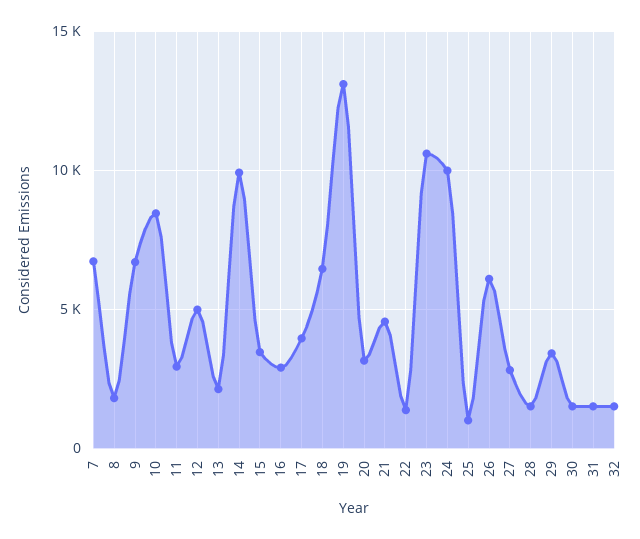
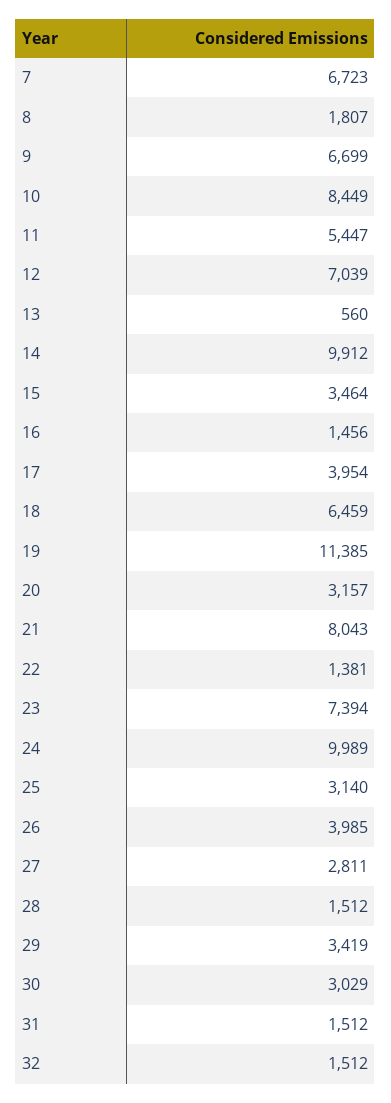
11: 3000 -> 5447
12: 5000 -> 7039
13: 2000 -> 560
16: 3000 -> 1456
19: 13000 -> 11385
21: 4500 -> 8043
23: 10500 -> 7394
25: 1000 -> 3140
26: 6000 -> 3985
30: 1500 -> 3029

